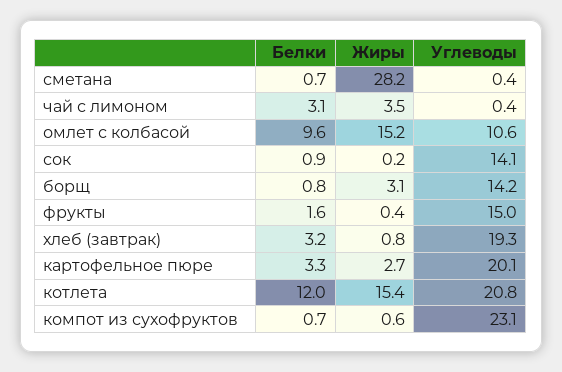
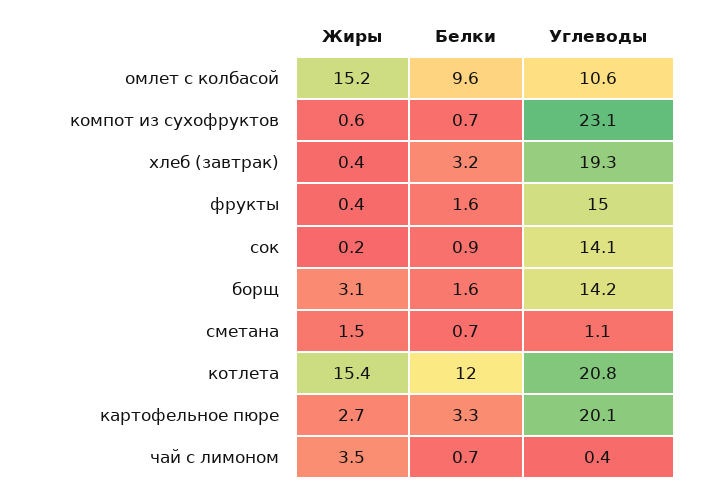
Жиры, сметана: 28.2 -> 1.5
Углеводы, сметана: 0.4 -> 1.1
Белки, чай с лимоном: 3.1 -> 0.7
Белки, борщ: 0.8 -> 1.6
Жиры, хлеб (завтрак): 0.8 -> 0.4

